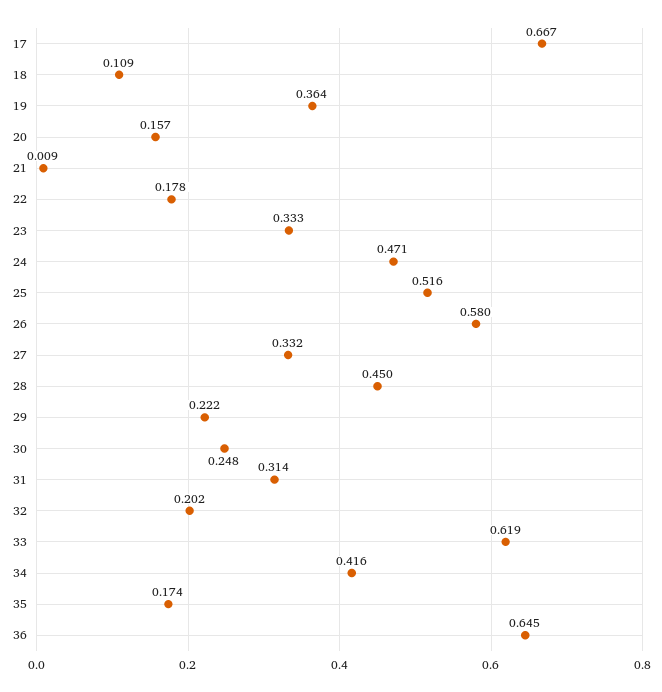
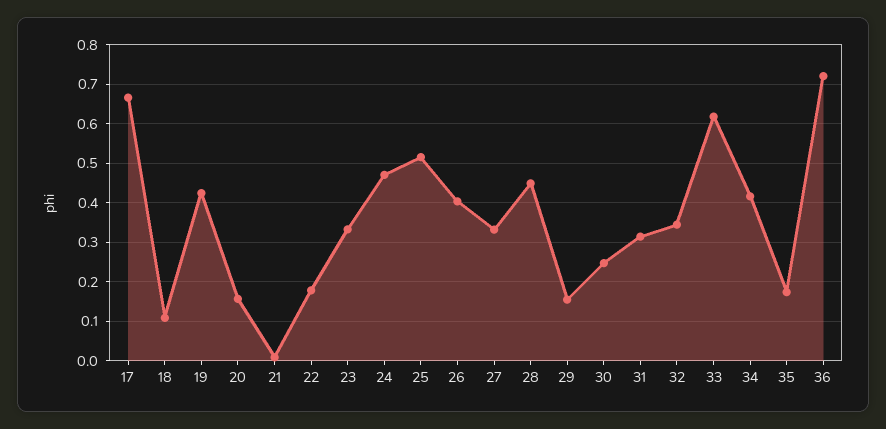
19: 0.364 -> 0.42
26: 0.58 -> 0.4
29: 0.222 -> 0.16
32: 0.202 -> 0.34
36: 0.645 -> 0.72

